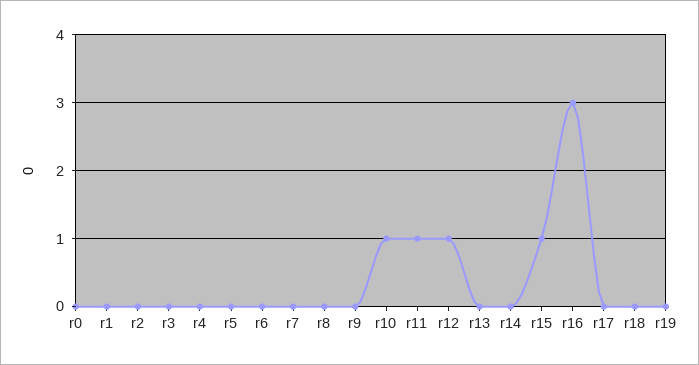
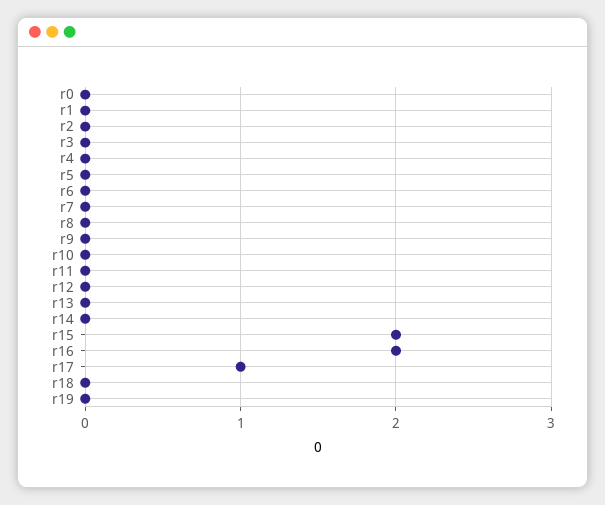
r10: 1 -> 0
r11: 1 -> 0
r12: 1 -> 0
r15: 1 -> 2
r16: 3 -> 2
r17: 0 -> 1

